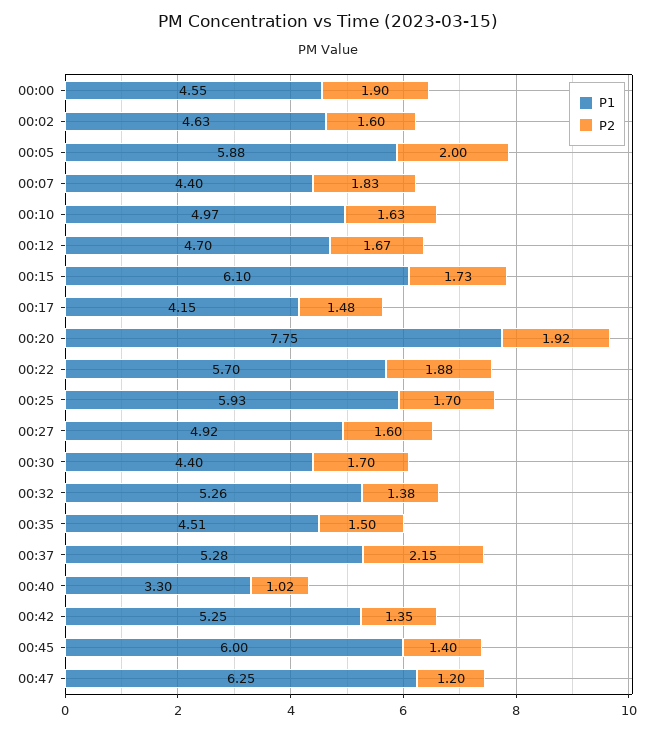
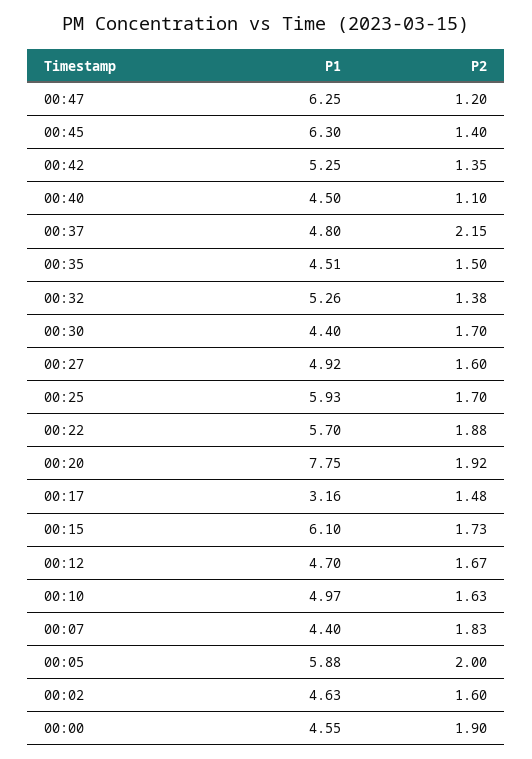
P1, 00:17: 4.15 -> 3.16
P1, 00:37: 5.28 -> 4.8
P1, 00:40: 3.3 -> 4.5
P2, 00:40: 1.02 -> 1.1
P1, 00:45: 6 -> 6.3

